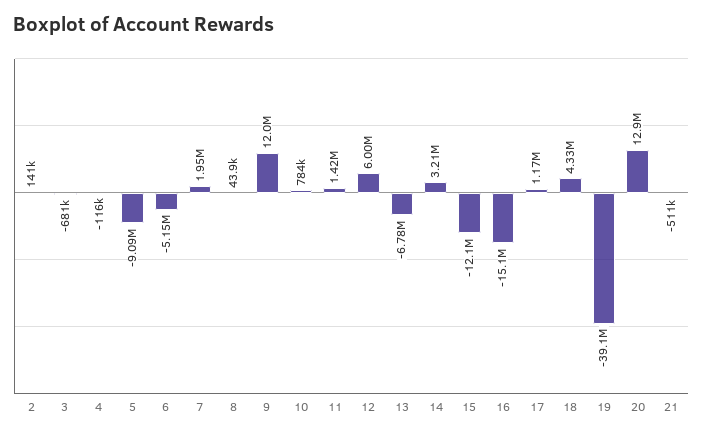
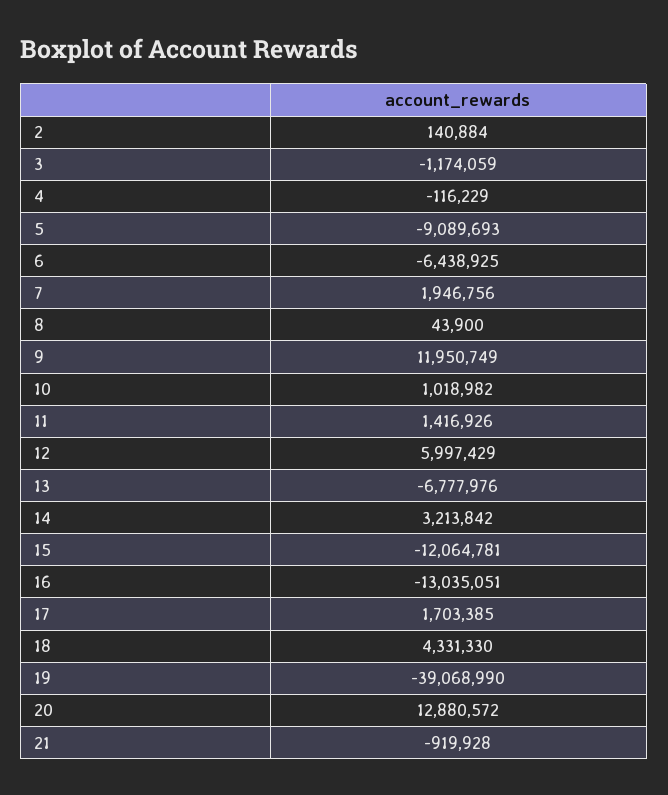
3: -681000 -> -1174059
6: -5150000 -> -6438925
10: 784000 -> 1018982
16: -15100000 -> -13035051
17: 1170000 -> 1703385
21: -511000 -> -919928

